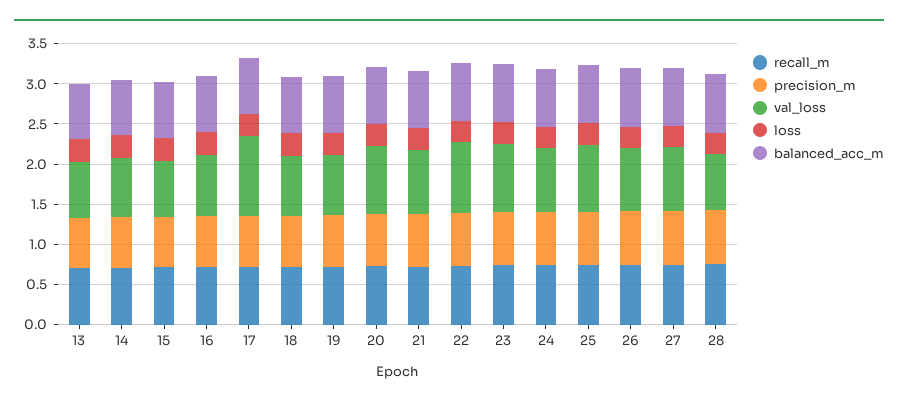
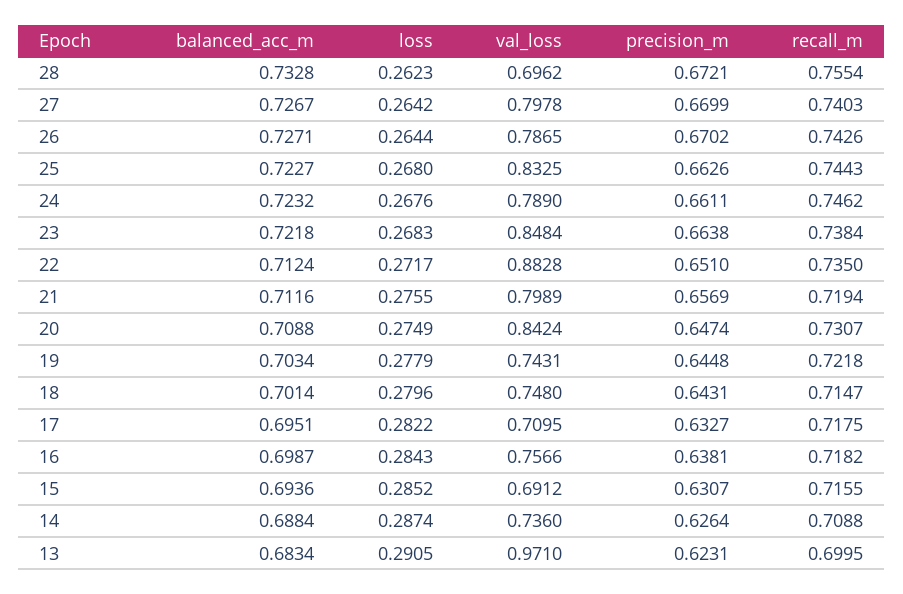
val_loss, 13: 0.7 -> 0.971
val_loss, 17: 1 -> 0.7095

